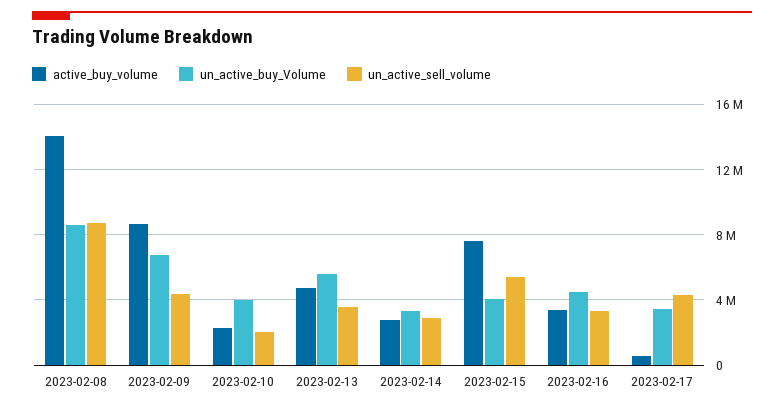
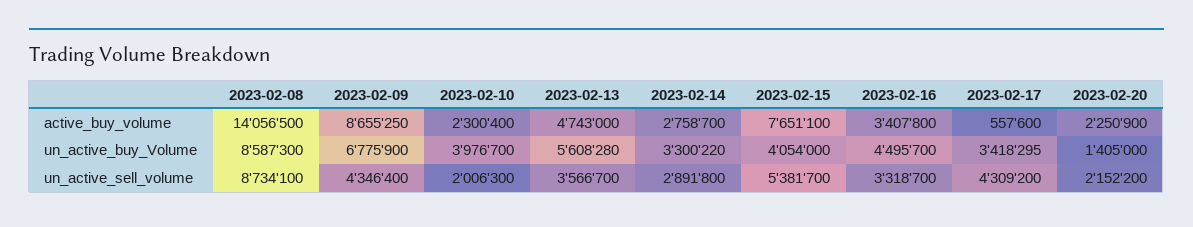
active_buy_volume, 2023-02-20: none -> 2250900
un_active_buy_Volume, 2023-02-20: none -> 1405000
un_active_sell_volume, 2023-02-20: none -> 2152200

